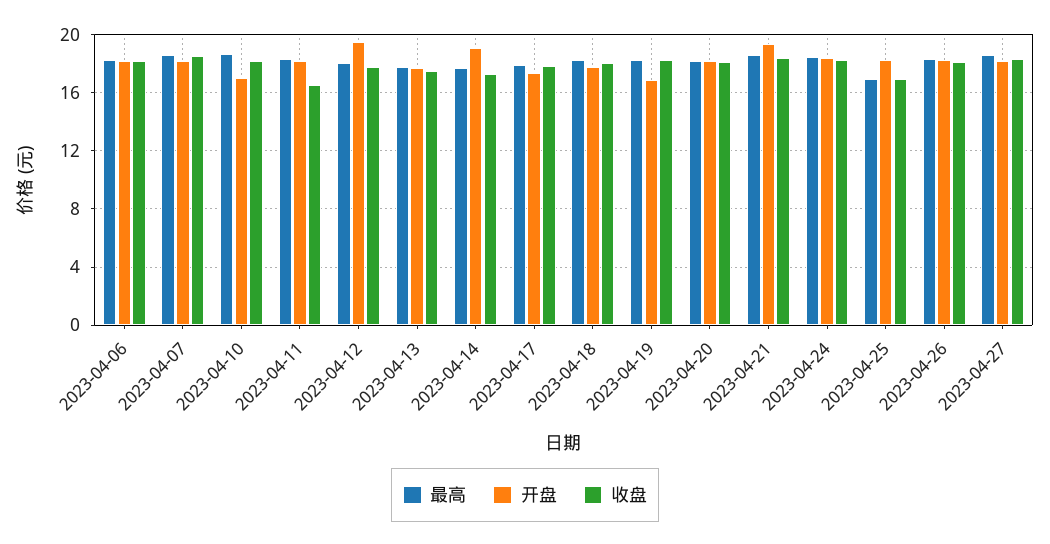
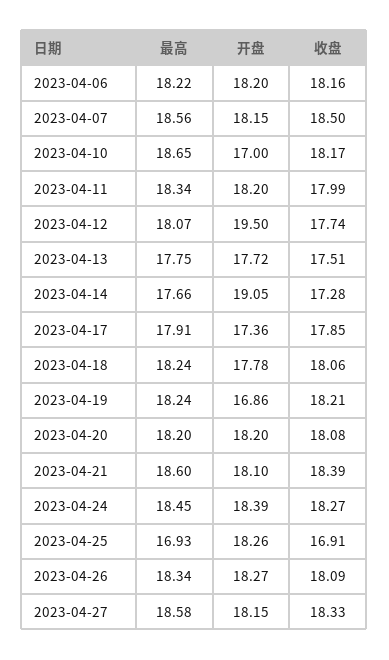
收盘, 2023-04-11: 16.5 -> 17.99
开盘, 2023-04-21: 19.5 -> 18.1

